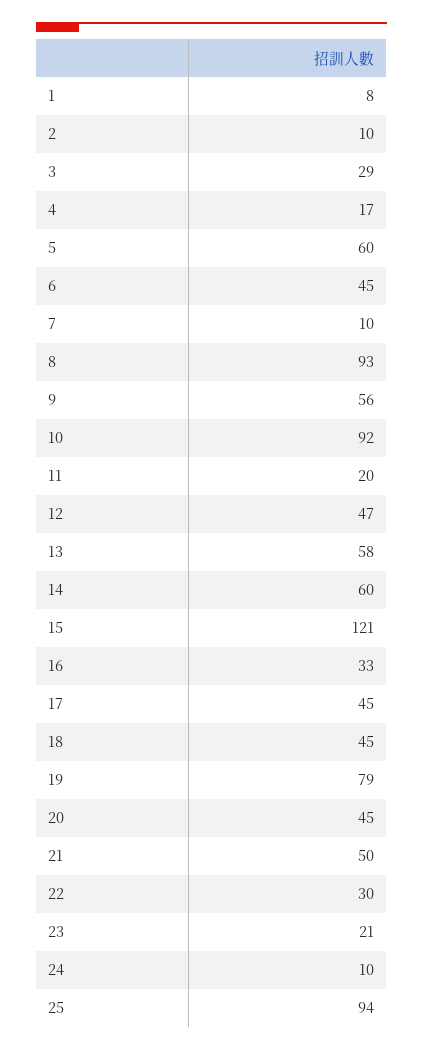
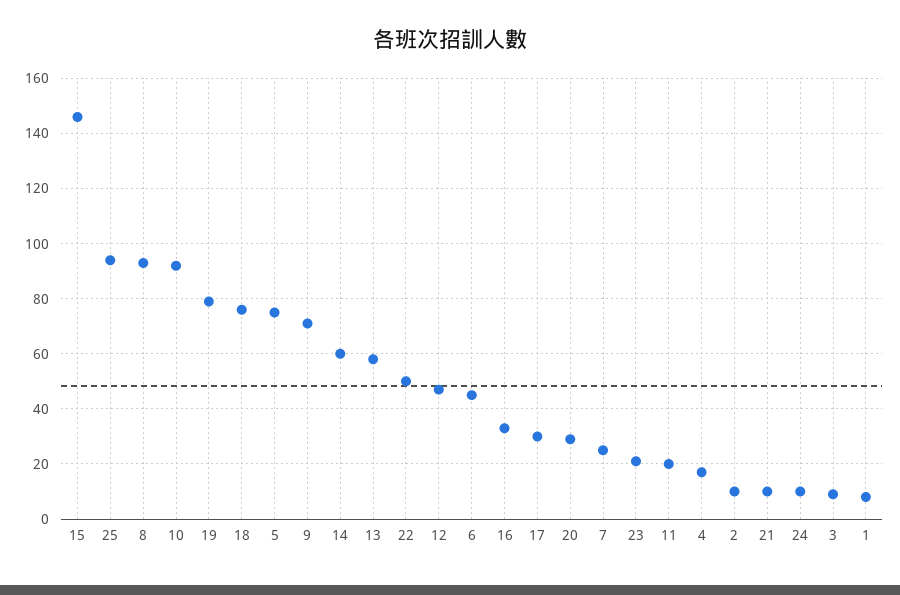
3: 29 -> 10
5: 60 -> 75
7: 10 -> 25
9: 56 -> 70
15: 121 -> 145
17: 45 -> 30
18: 45 -> 75
20: 45 -> 30
21: 50 -> 10
22: 30 -> 50

